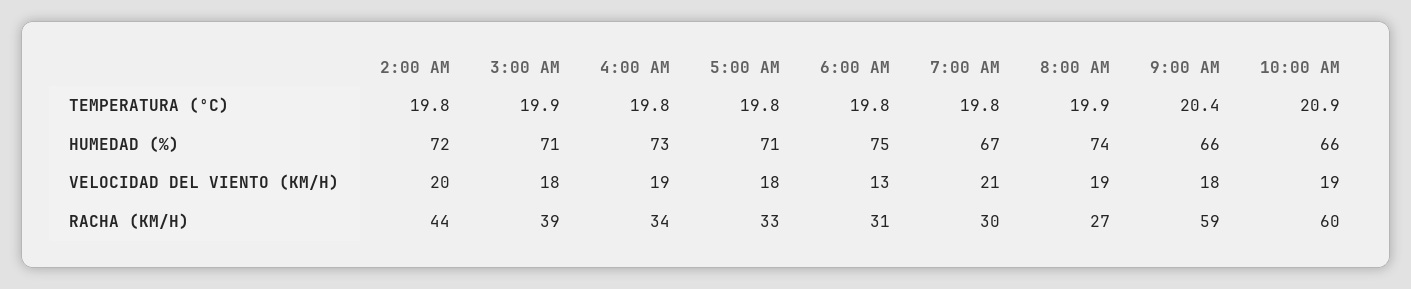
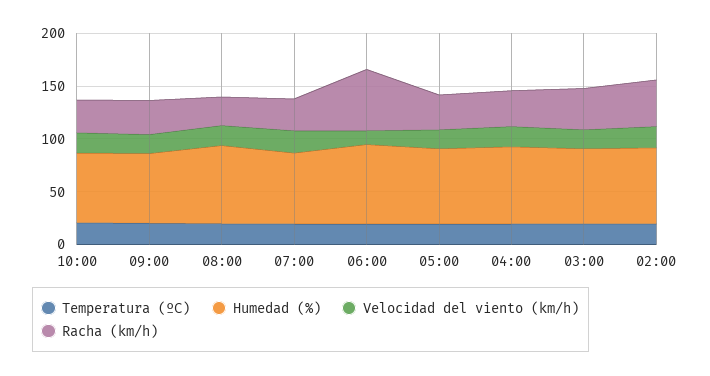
RACHA (KM/H), 6:00 AM: 31 -> 60
RACHA (KM/H), 9:00 AM: 59 -> 30
RACHA (KM/H), 10:00 AM: 60 -> 30

